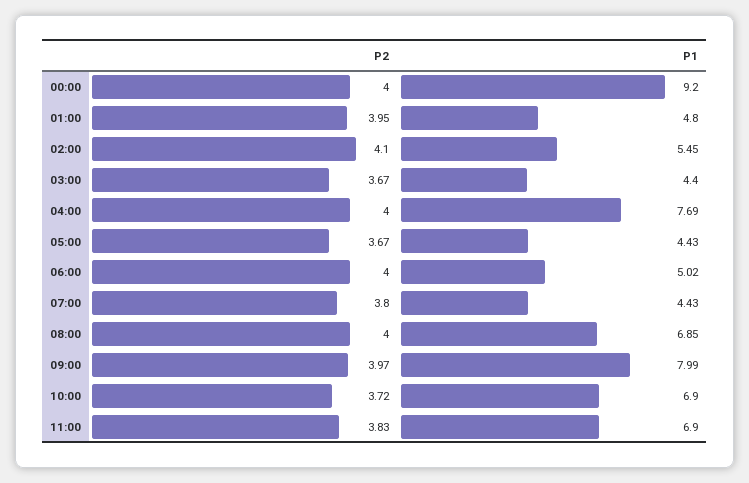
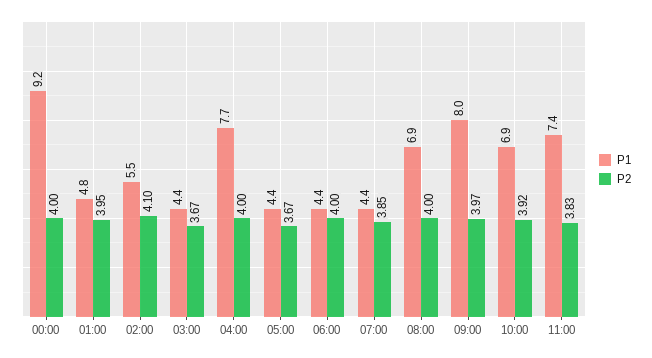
P1, 06:00: 5.02 -> 4.4
P2, 07:00: 3.8 -> 3.85
P2, 10:00: 3.72 -> 3.92
P1, 11:00: 6.9 -> 7.4

